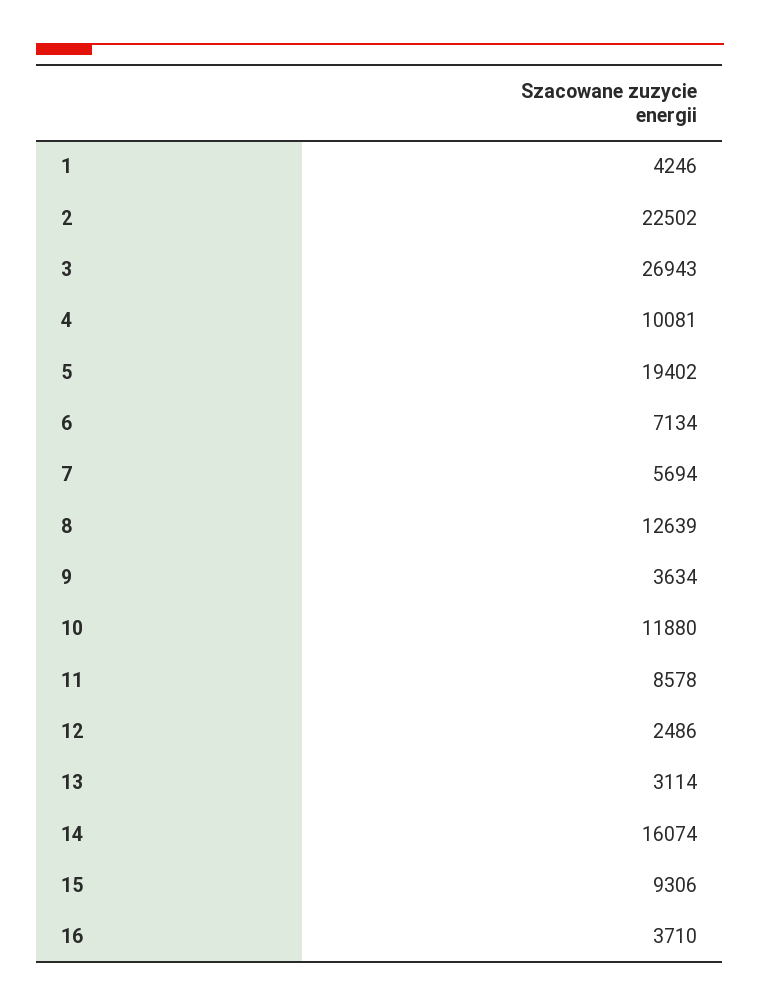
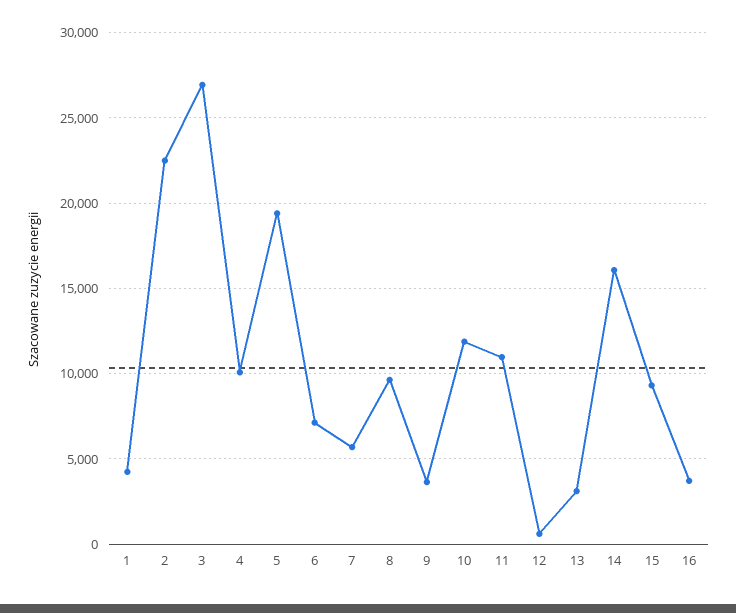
8: 12639 -> 9500
11: 8578 -> 11000
12: 2486 -> 500

